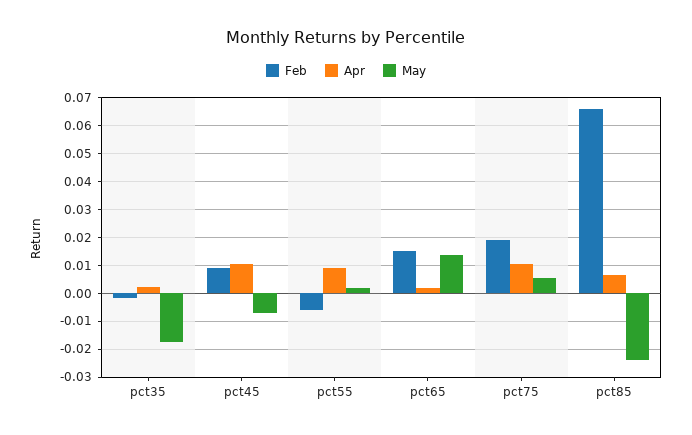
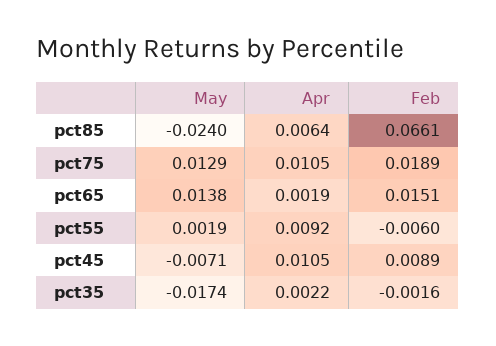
May, pct75: 0.005 -> 0.0129

